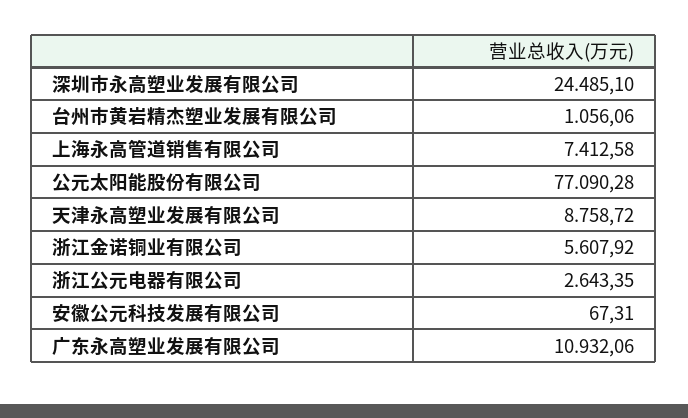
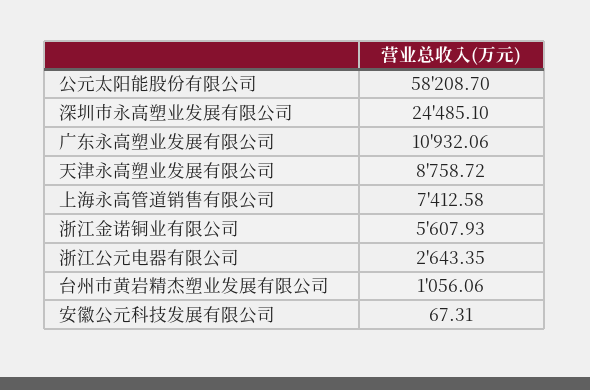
公元太阳能股份有限公司: 77090.28 -> 58208.7
浙江金诺铜业有限公司: 5607.92 -> 5607.93

